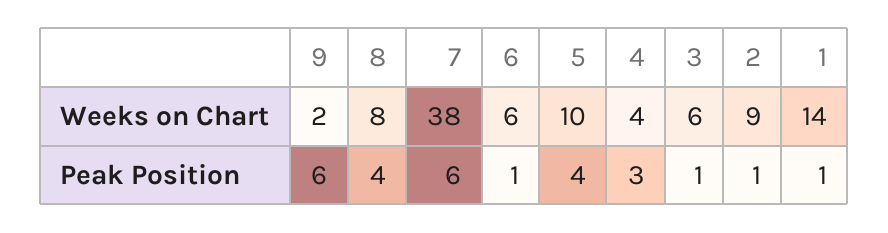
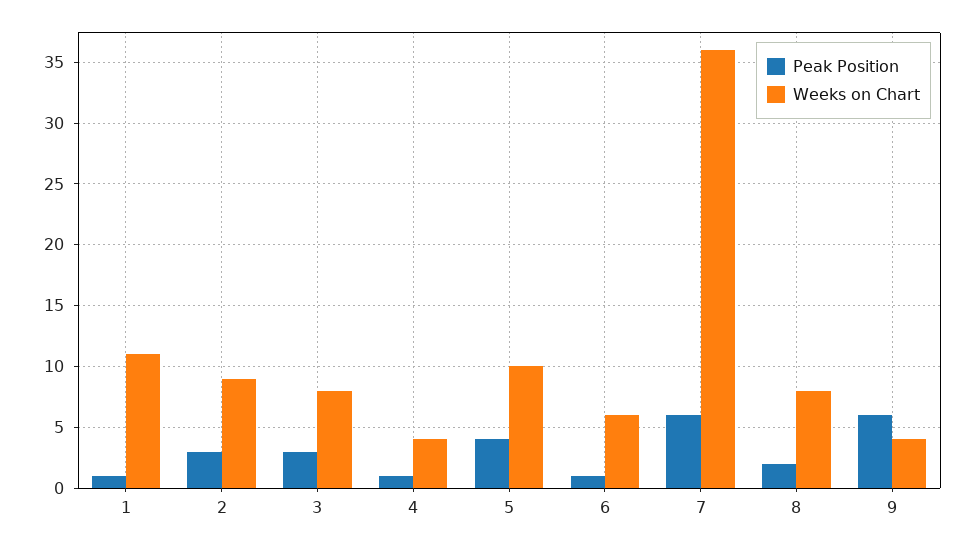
Weeks on Chart, 9: 2 -> 4
Weeks on Chart, 7: 38 -> 36
Weeks on Chart, 3: 6 -> 8
Weeks on Chart, 1: 14 -> 11
Peak Position, 8: 4 -> 2
Peak Position, 4: 3 -> 1
Peak Position, 3: 1 -> 3
Peak Position, 2: 1 -> 3

